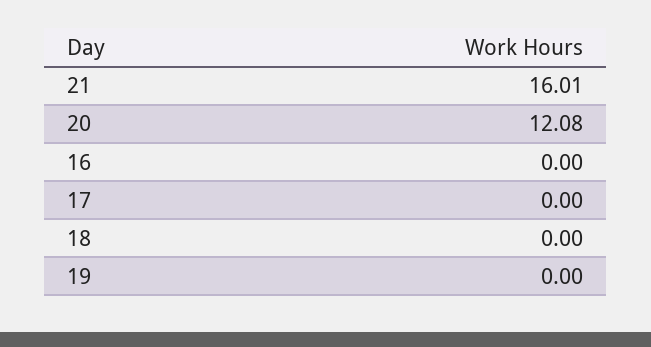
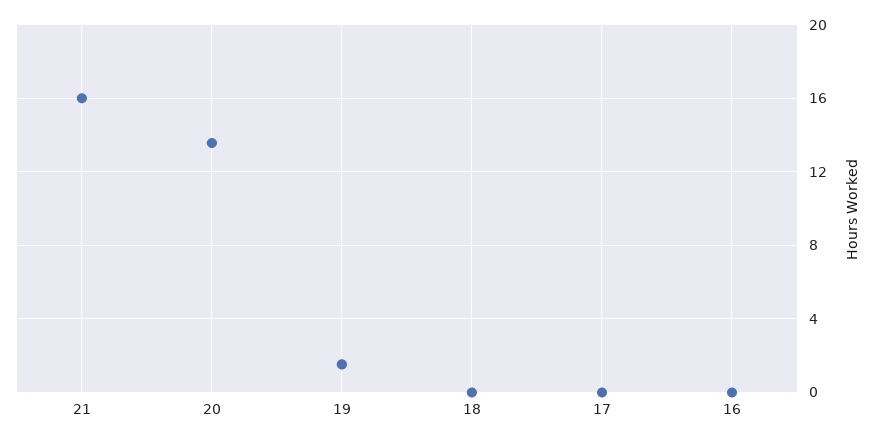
20: 12.08 -> 13.5
19: 0 -> 1.5

